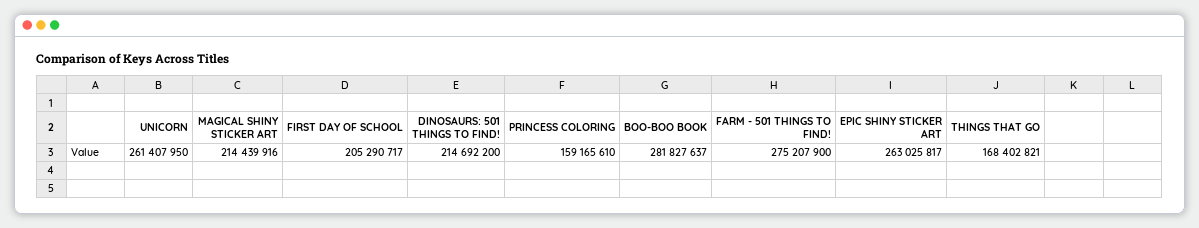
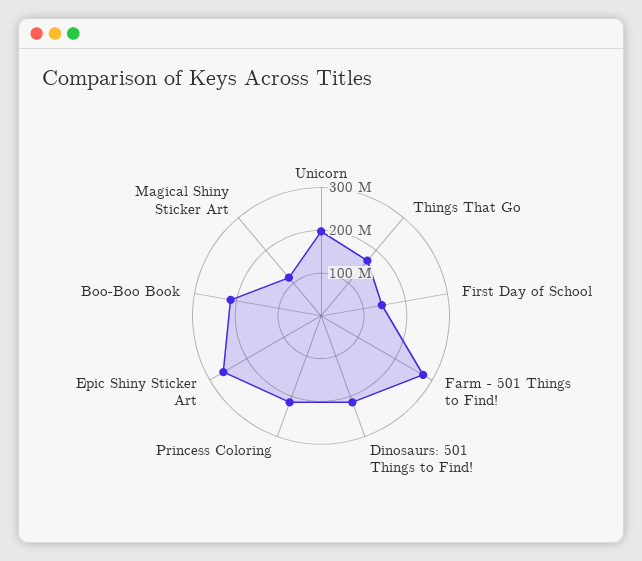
UNICORN: 261407950 -> 200000000
MAGICAL SHINY STICKER ART: 214439916 -> 120000000
FIRST DAY OF SCHOOL: 205290717 -> 140000000
PRINCESS COLORING: 159165610 -> 220000000
BOO-BOO BOOK: 281827637 -> 220000000

